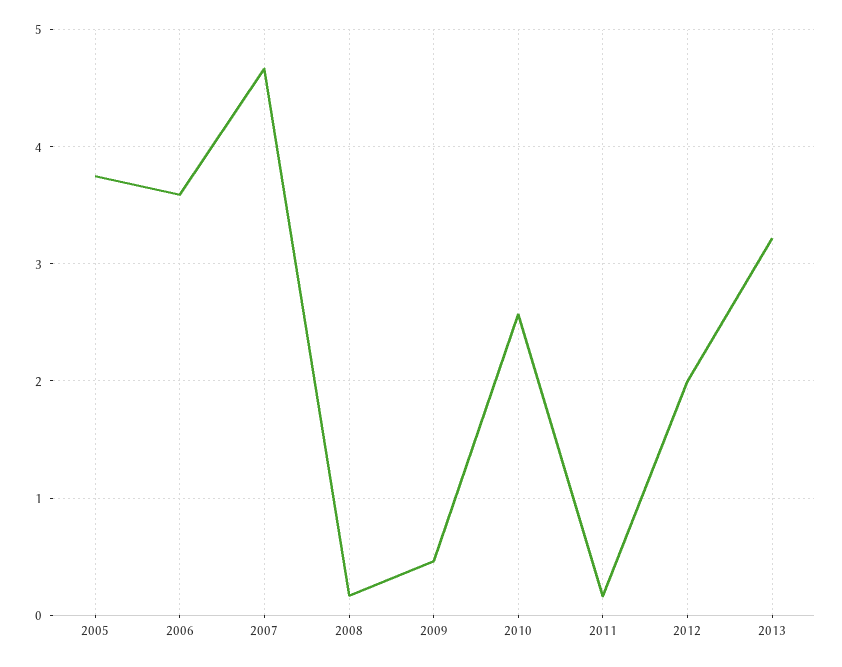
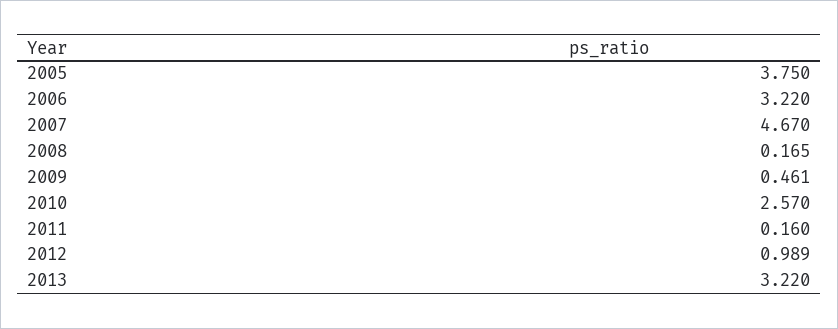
2006: 3.6 -> 3.22
2012: 2 -> 0.989

